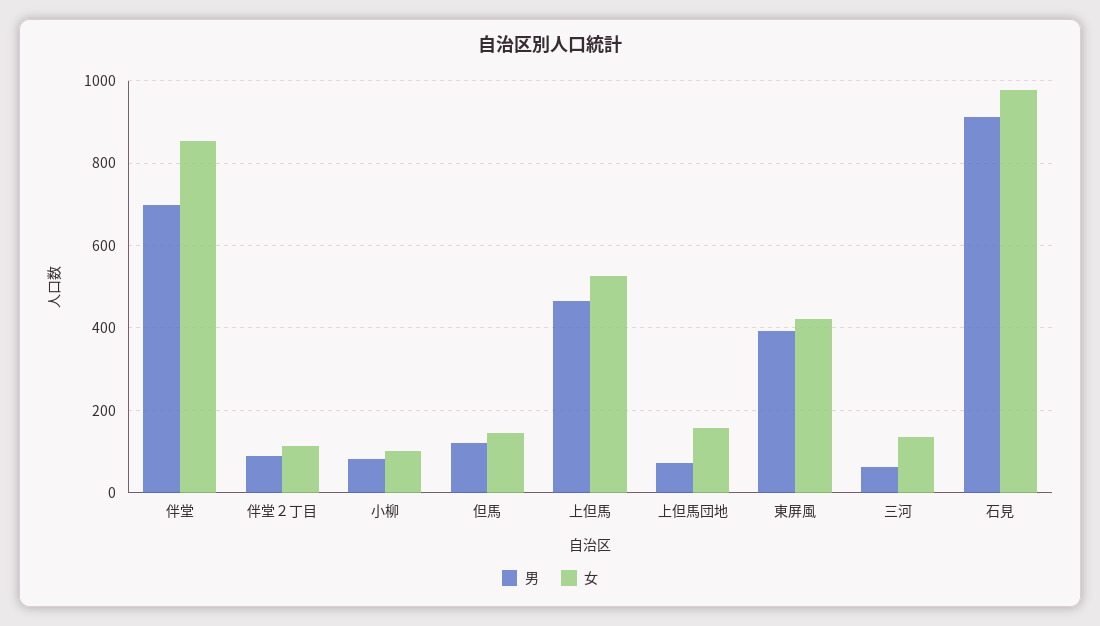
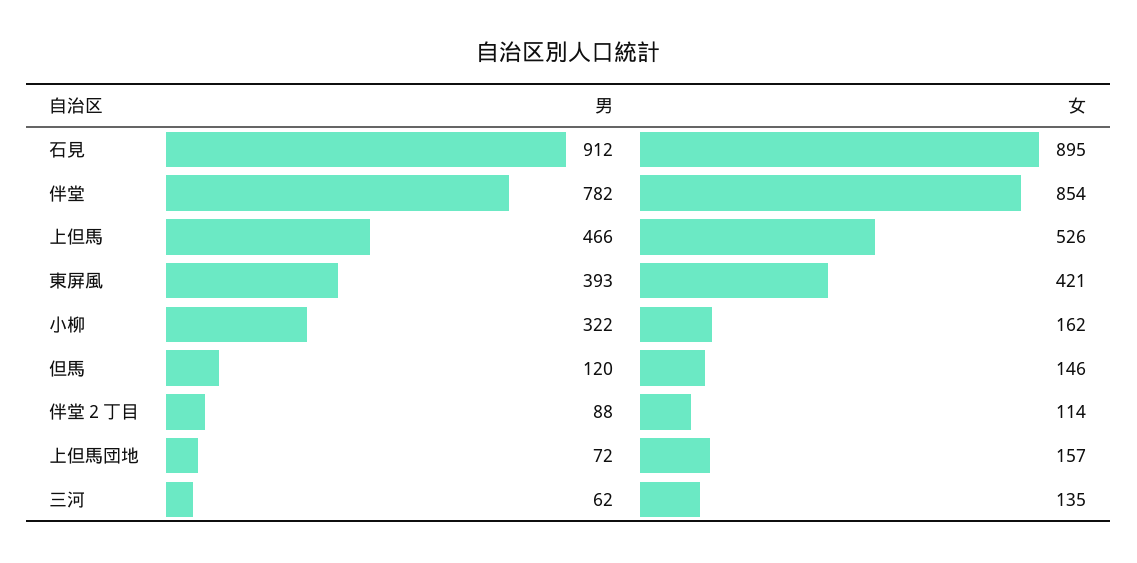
男, 伴堂: 700 -> 782
男, 小柳: 80 -> 322
女, 小柳: 100 -> 162
女, 石見: 980 -> 895

